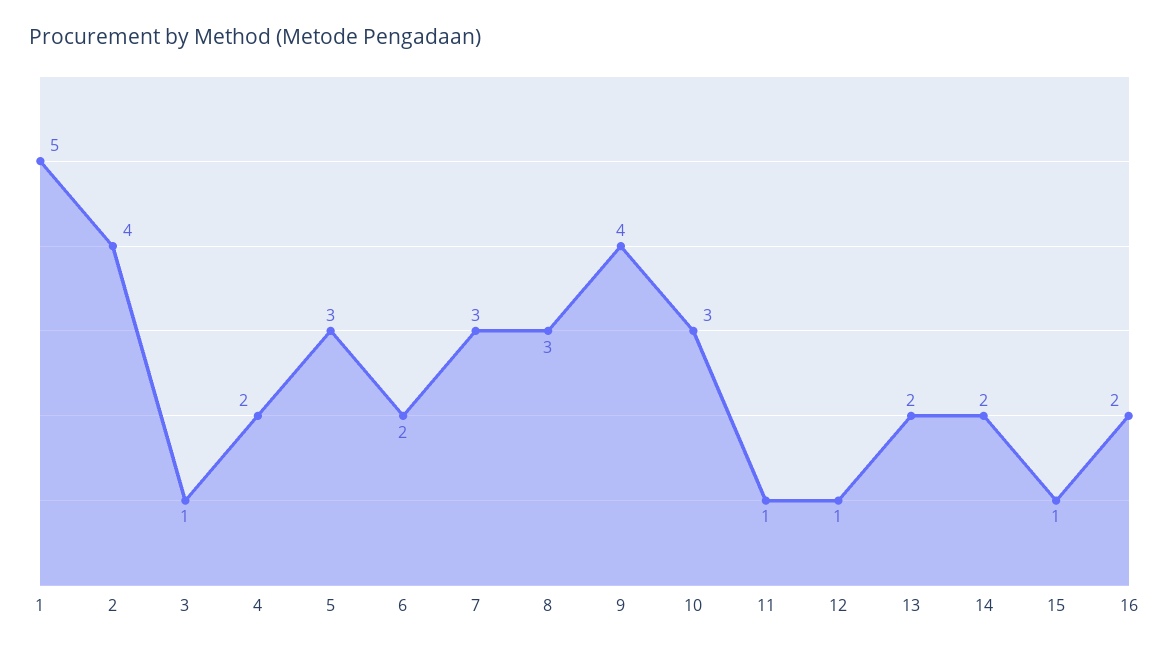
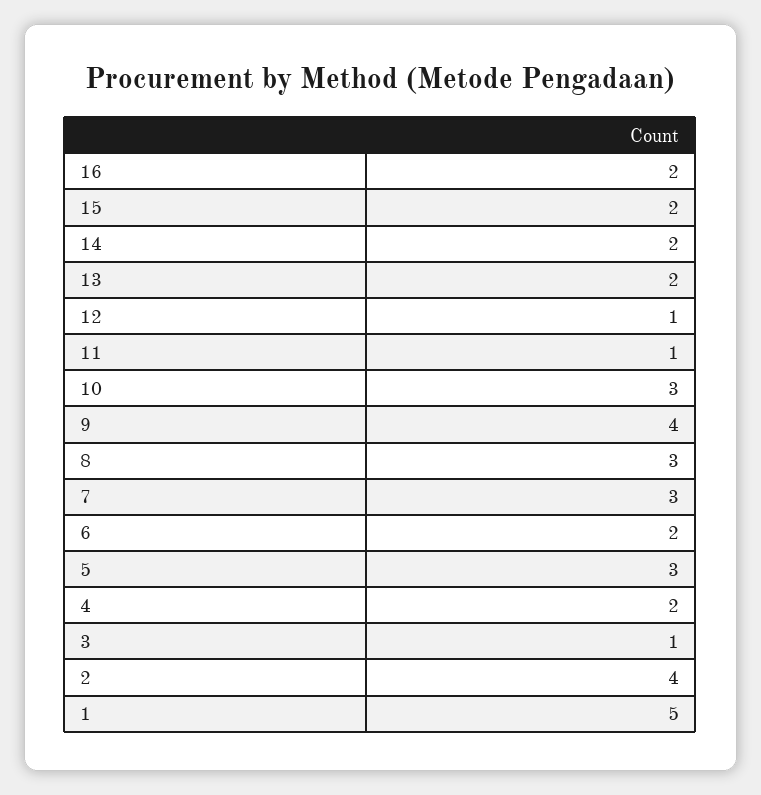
15: 1 -> 2

